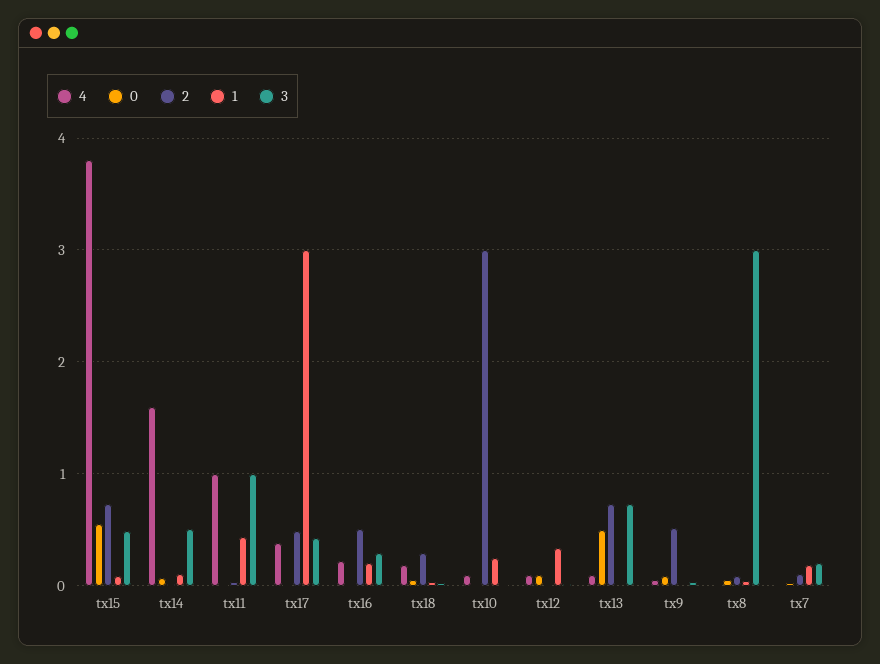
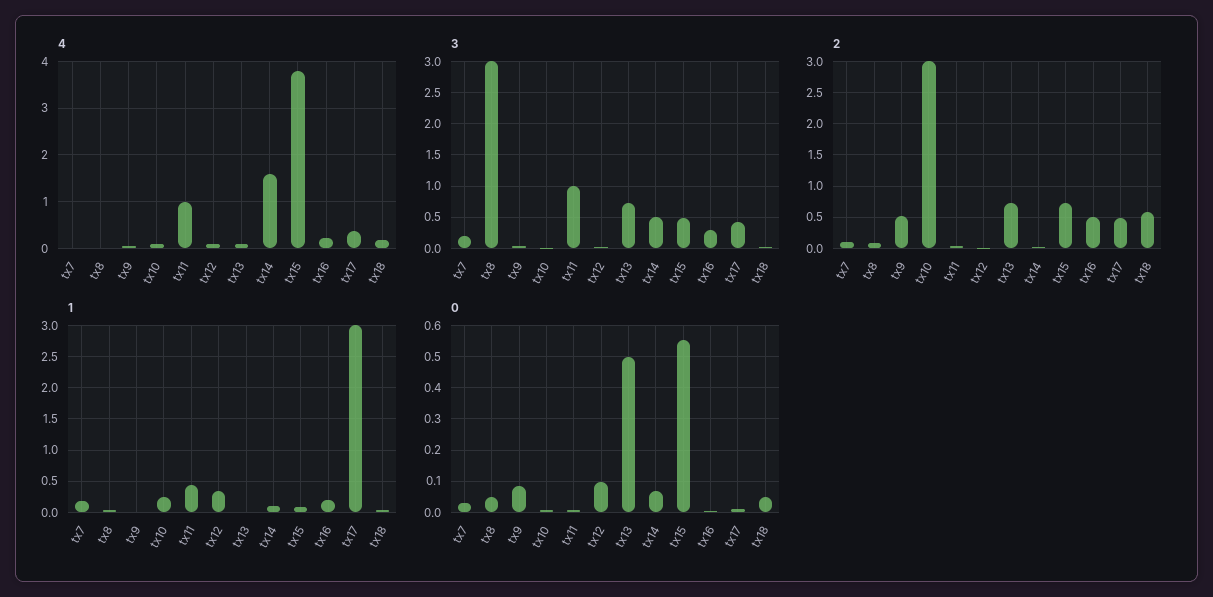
2, tx18: 0.3 -> 0.6

